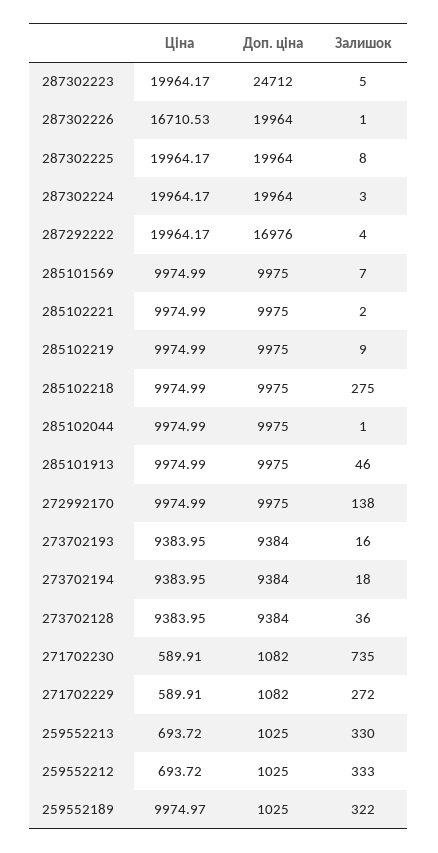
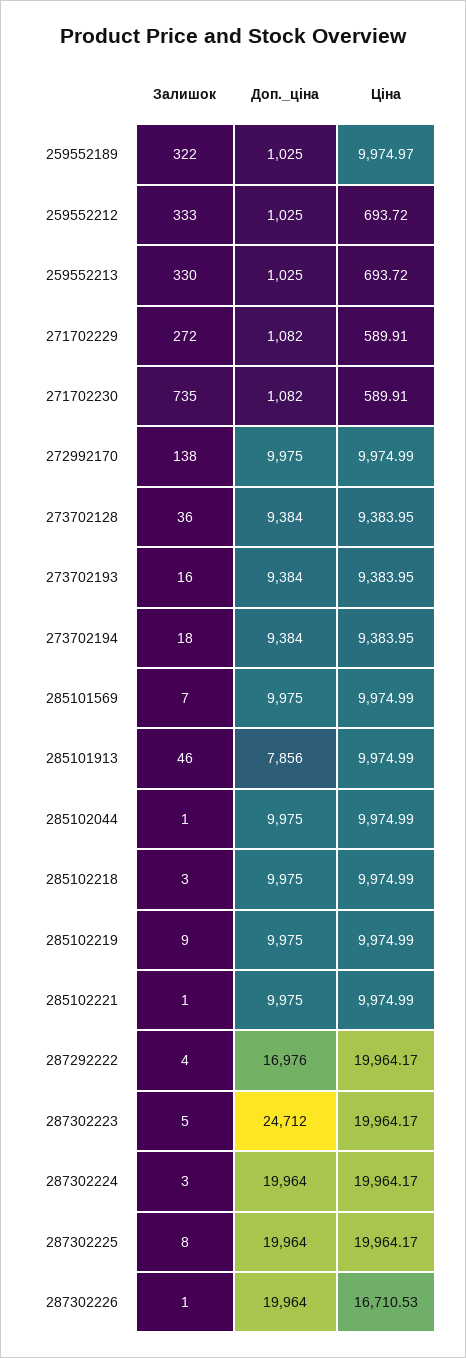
Залишок, 285102221: 2 -> 1
Залишок, 285102218: 275 -> 3
Доп. ціна, 285101913: 9975 -> 7856

